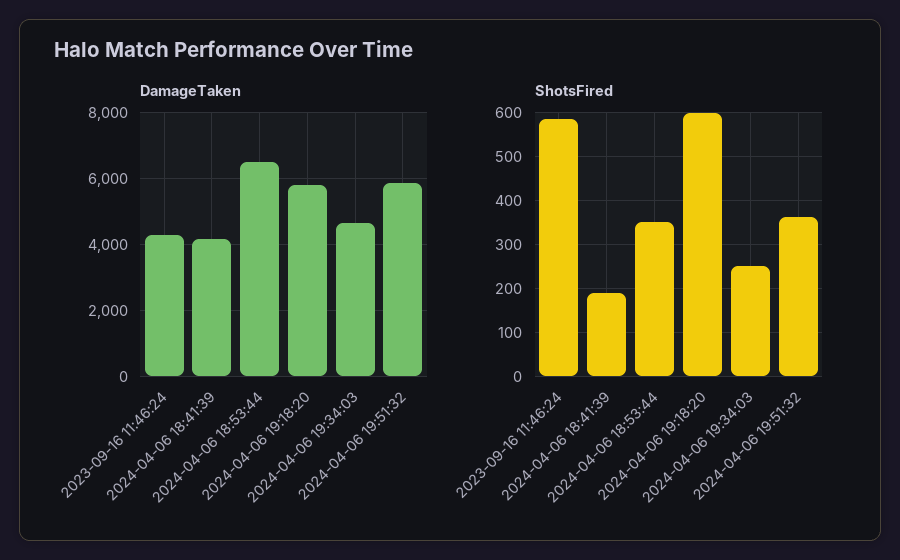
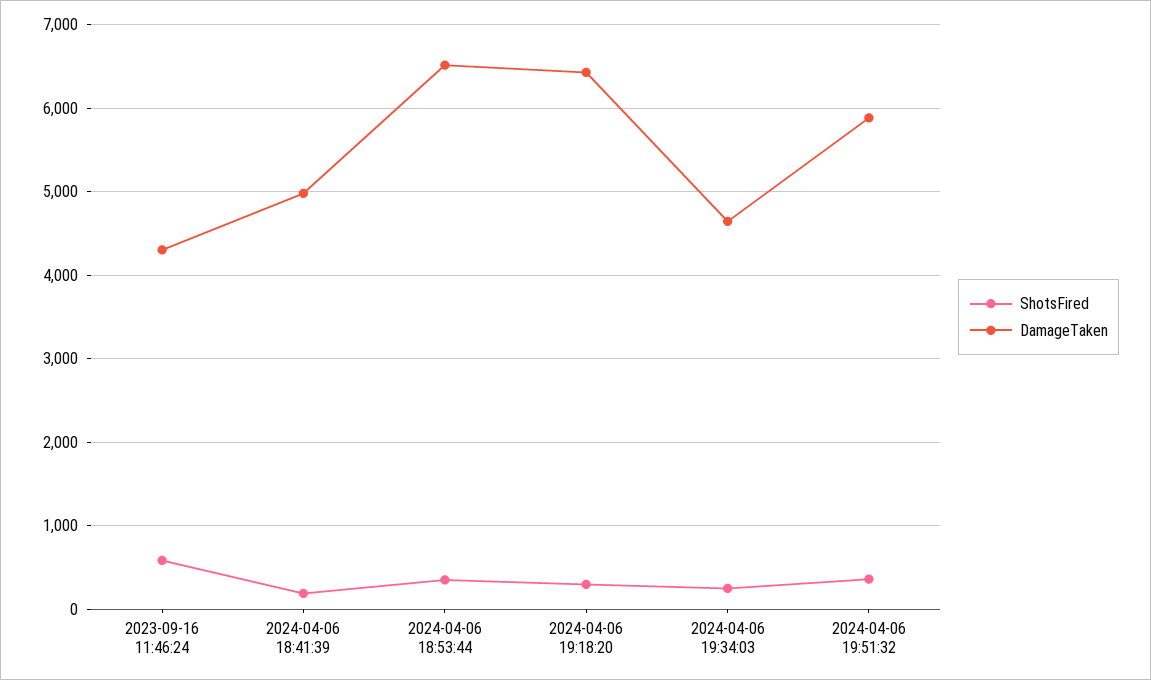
DamageTaken, 2024-04-06 18:41:39: 4200 -> 5000
DamageTaken, 2024-04-06 19:18:20: 5800 -> 6400
ShotsFired, 2024-04-06 19:18:20: 600 -> 300

